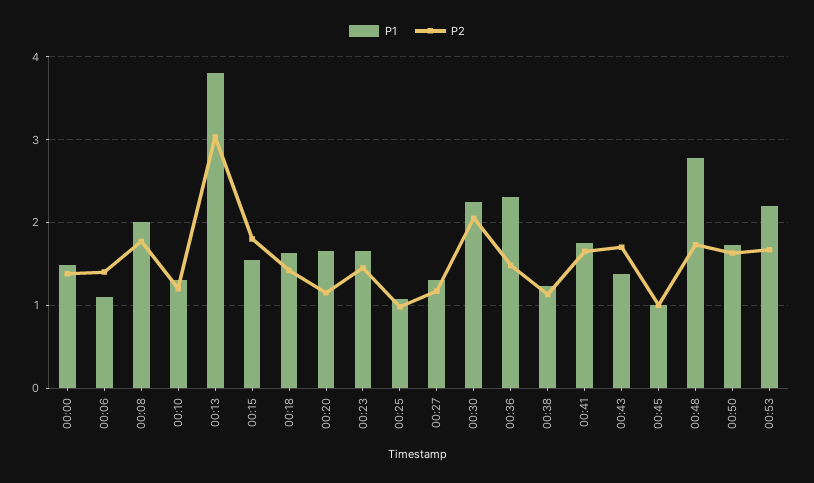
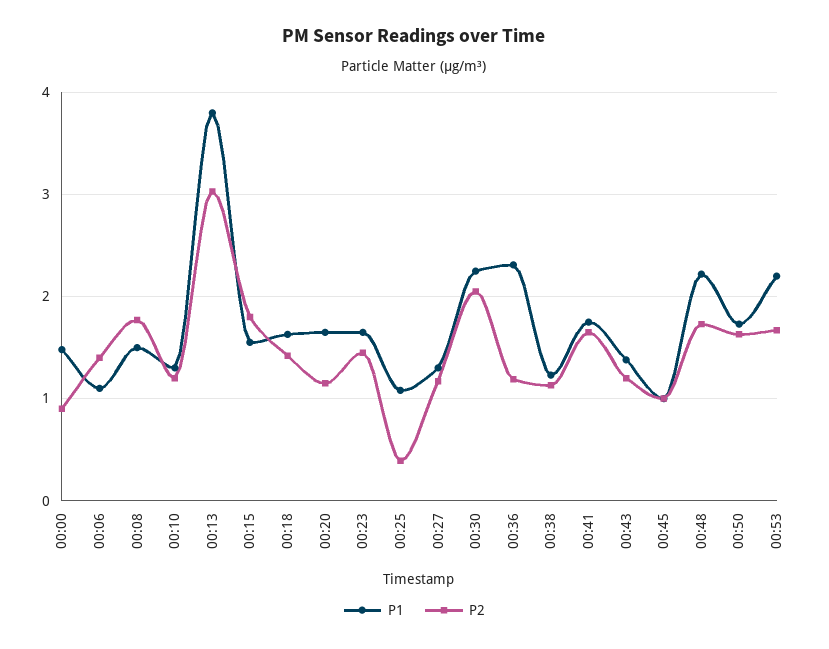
P2, 00:00: 1.4 -> 0.9
P1, 00:08: 2 -> 1.5
P2, 00:25: 1 -> 0.4
P2, 00:36: 1.5 -> 1.2
P2, 00:43: 1.7 -> 1.2
P1, 00:48: 2.8 -> 2.2

